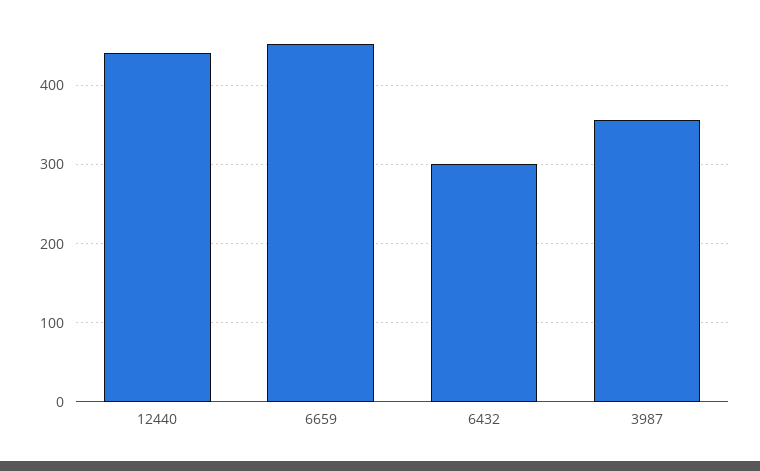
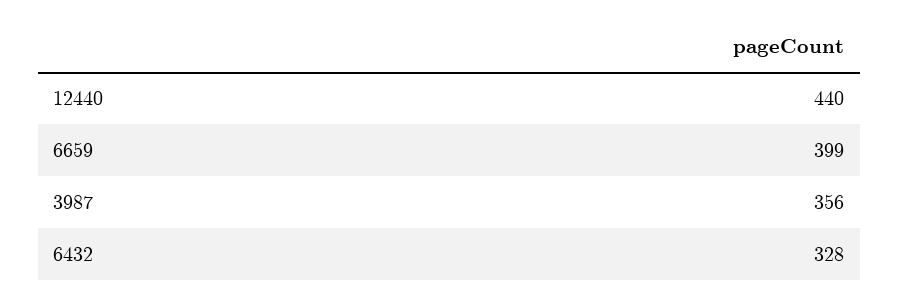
6659: 450 -> 399
6432: 300 -> 328

